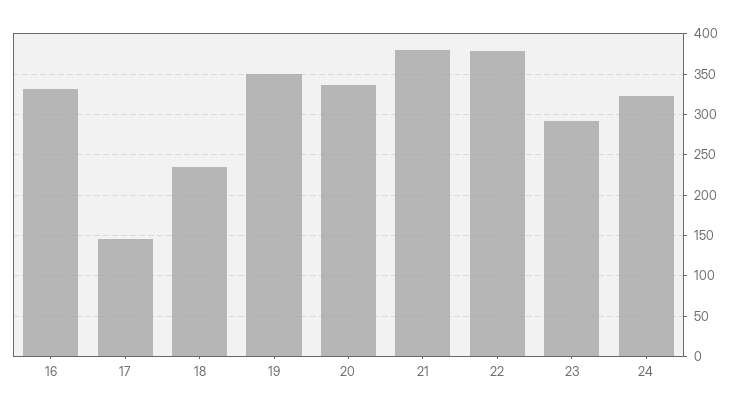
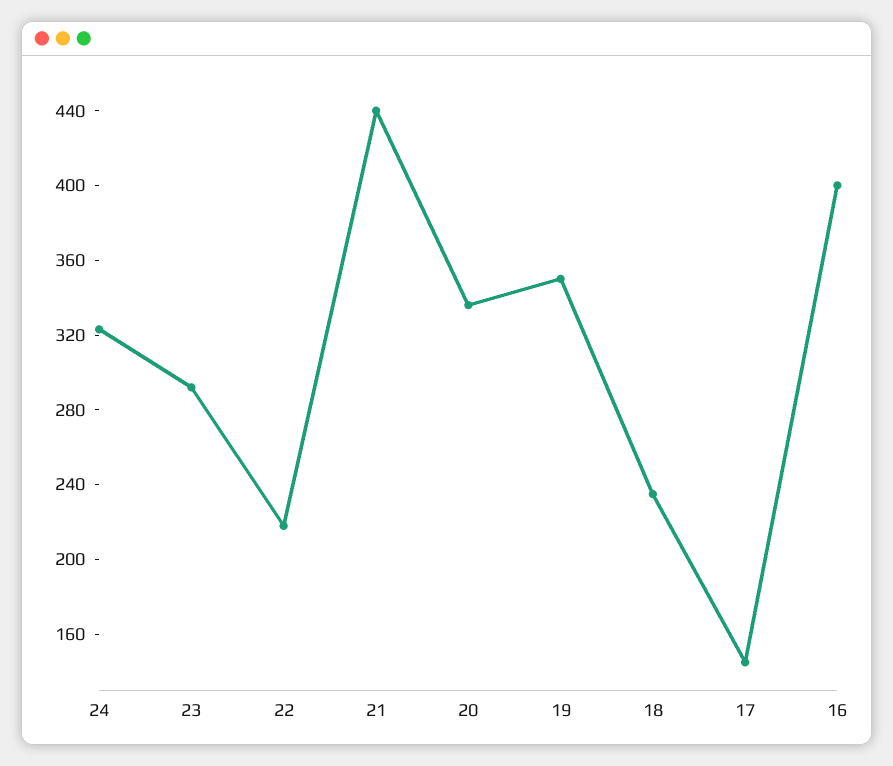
16: 330 -> 400
21: 380 -> 440
22: 380 -> 220

